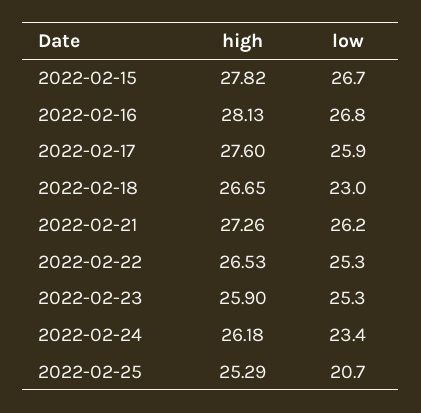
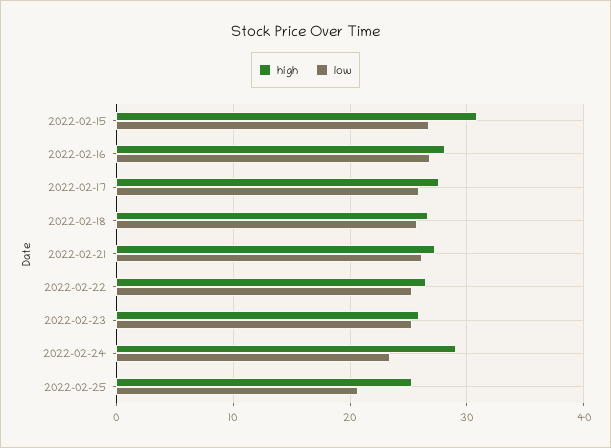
high, 2022-02-15: 27.82 -> 31
low, 2022-02-18: 23 -> 26
high, 2022-02-24: 26.18 -> 29

